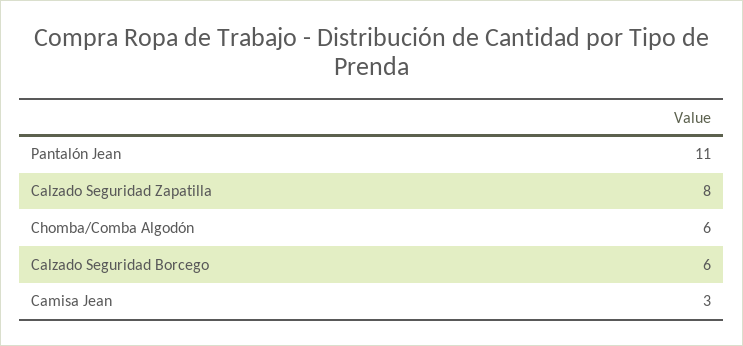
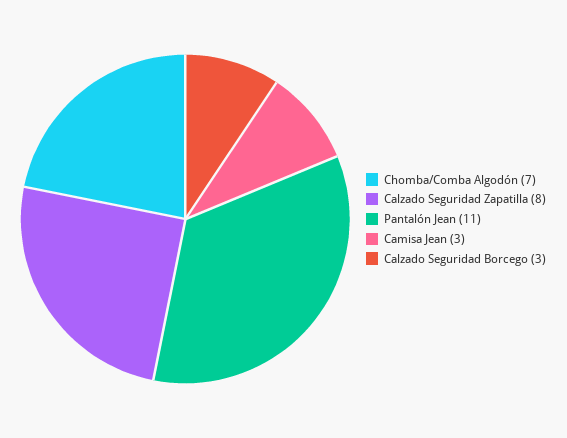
Chomba/Comba Algodón: 6 -> 7
Calzado Seguridad Borcego: 6 -> 3

